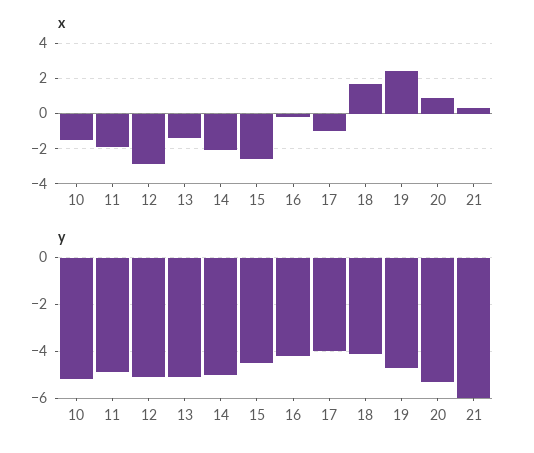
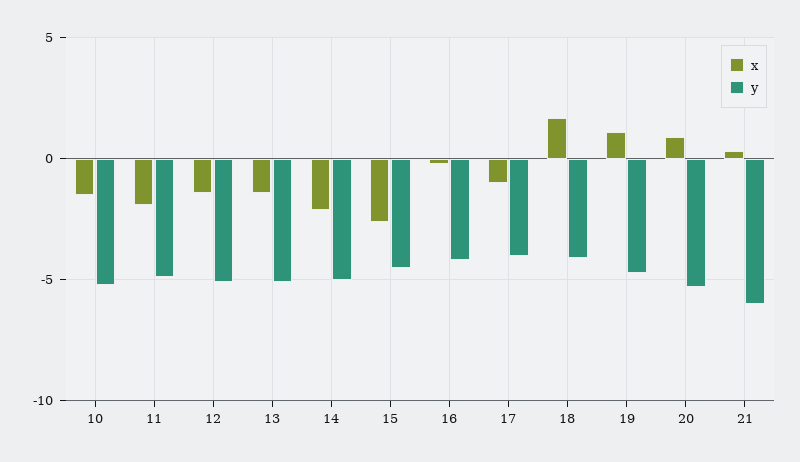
x, 12: -3 -> -1.5
x, 19: 2.5 -> 1

